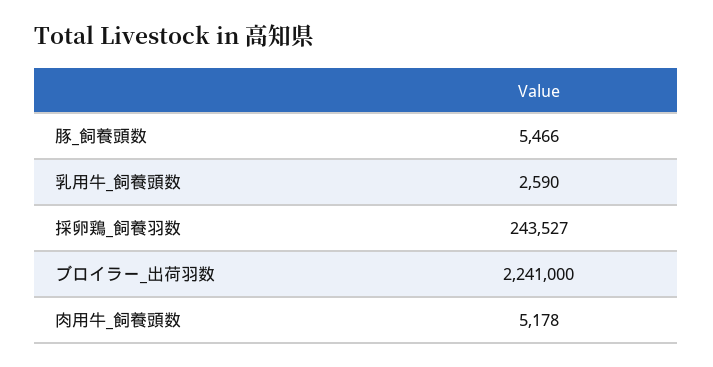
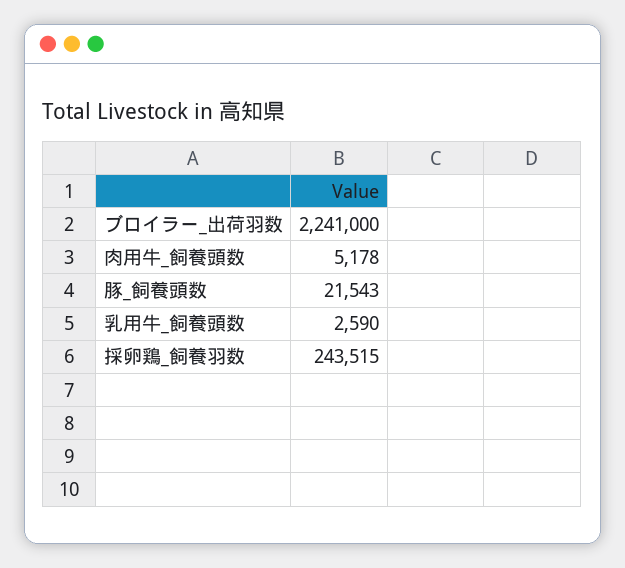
豚_飼養頭数: 5466 -> 21543
採卵鶏_飼養羽数: 243527 -> 243515

